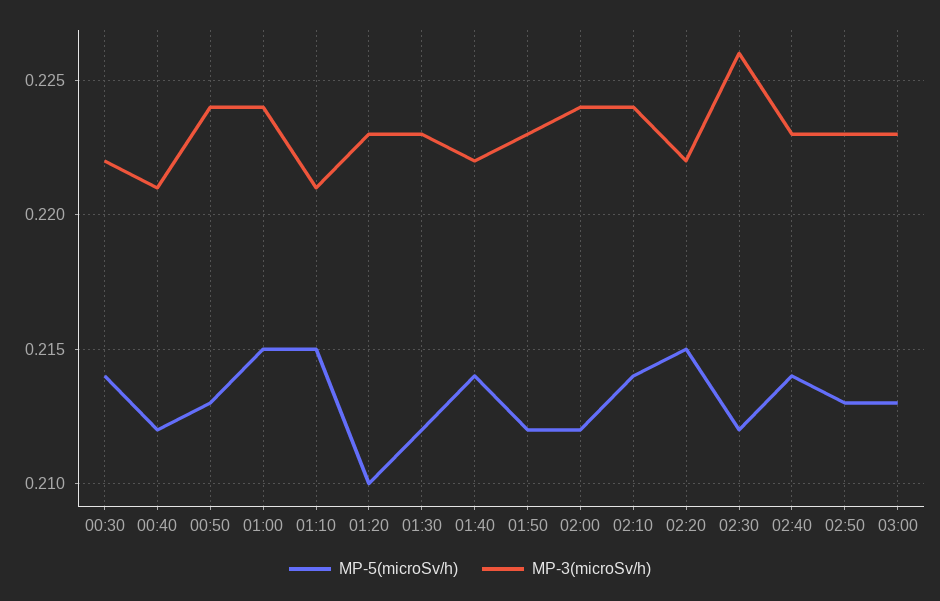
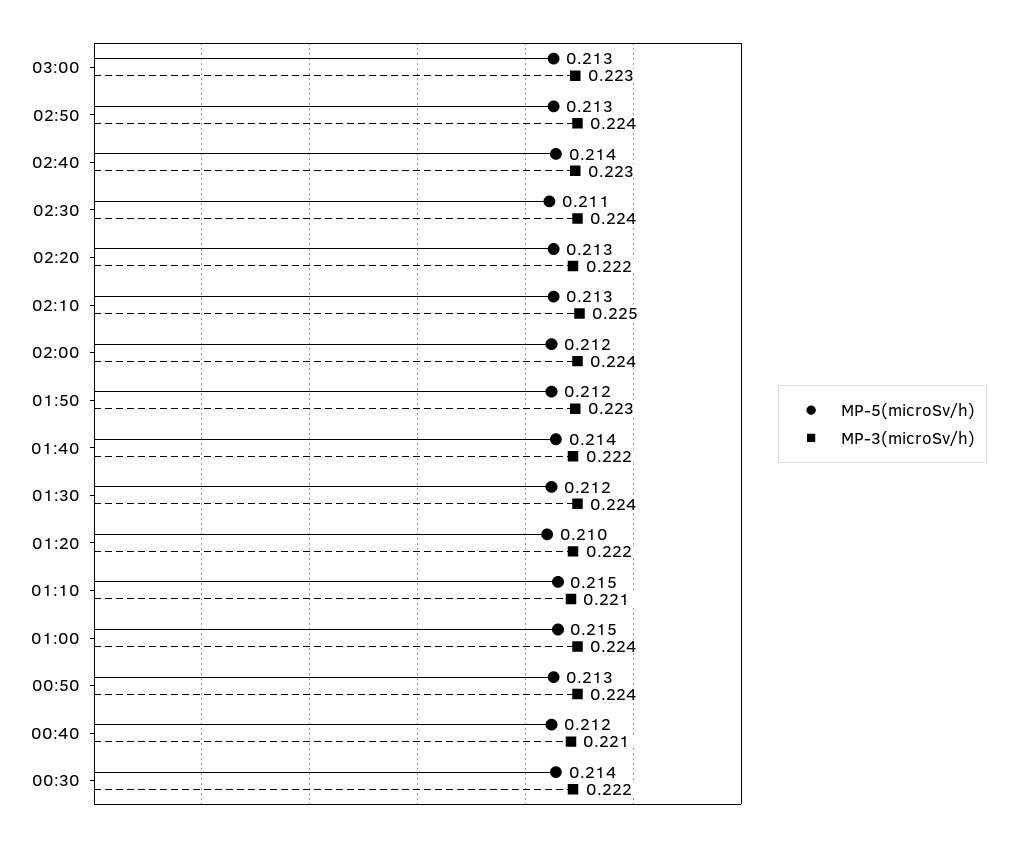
MP-3(microSv/h), 01:20: 0.223 -> 0.222
MP-3(microSv/h), 01:30: 0.223 -> 0.224
MP-5(microSv/h), 02:10: 0.214 -> 0.213
MP-3(microSv/h), 02:10: 0.224 -> 0.225
MP-5(microSv/h), 02:20: 0.215 -> 0.213
MP-5(microSv/h), 02:30: 0.212 -> 0.211
MP-3(microSv/h), 02:30: 0.226 -> 0.224
MP-3(microSv/h), 02:50: 0.223 -> 0.224

